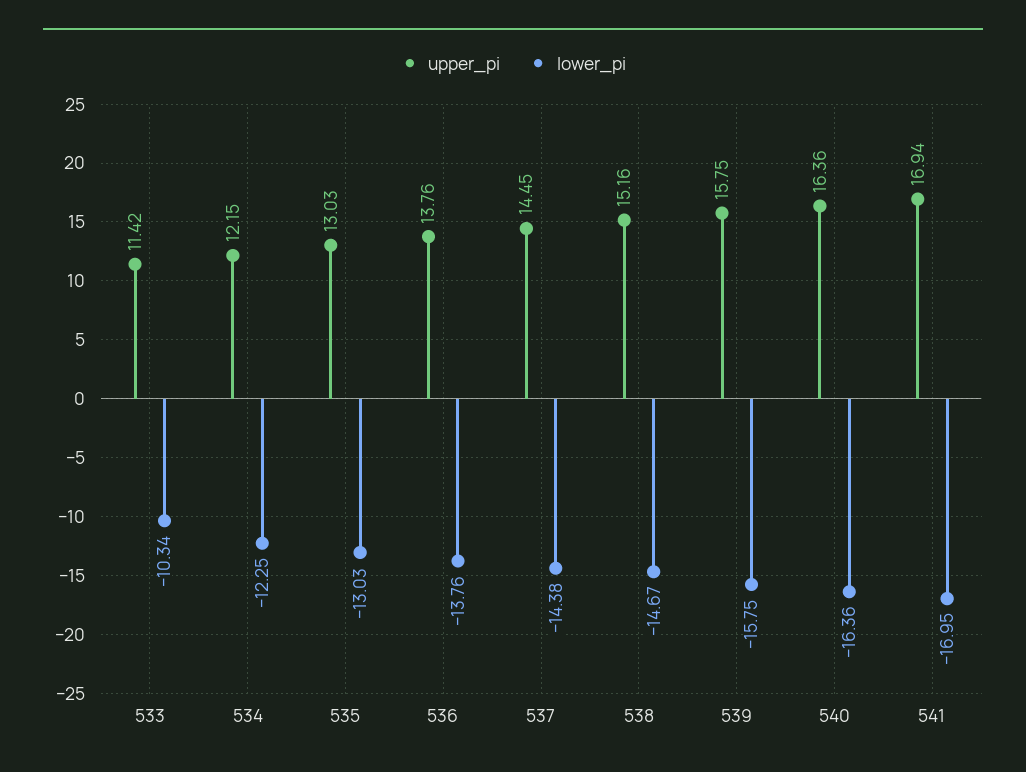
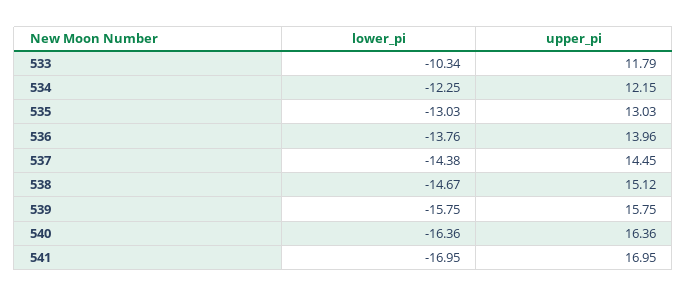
upper_pi, 533: 11.42 -> 11.79
upper_pi, 536: 13.76 -> 13.96
upper_pi, 538: 15.16 -> 15.12
upper_pi, 541: 16.94 -> 16.95

